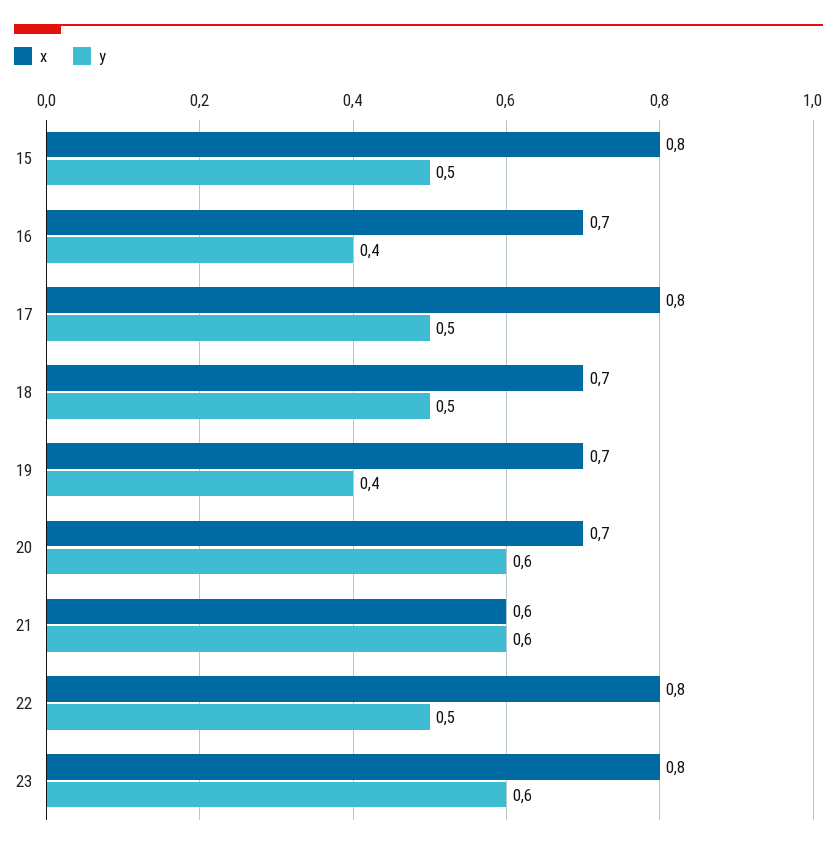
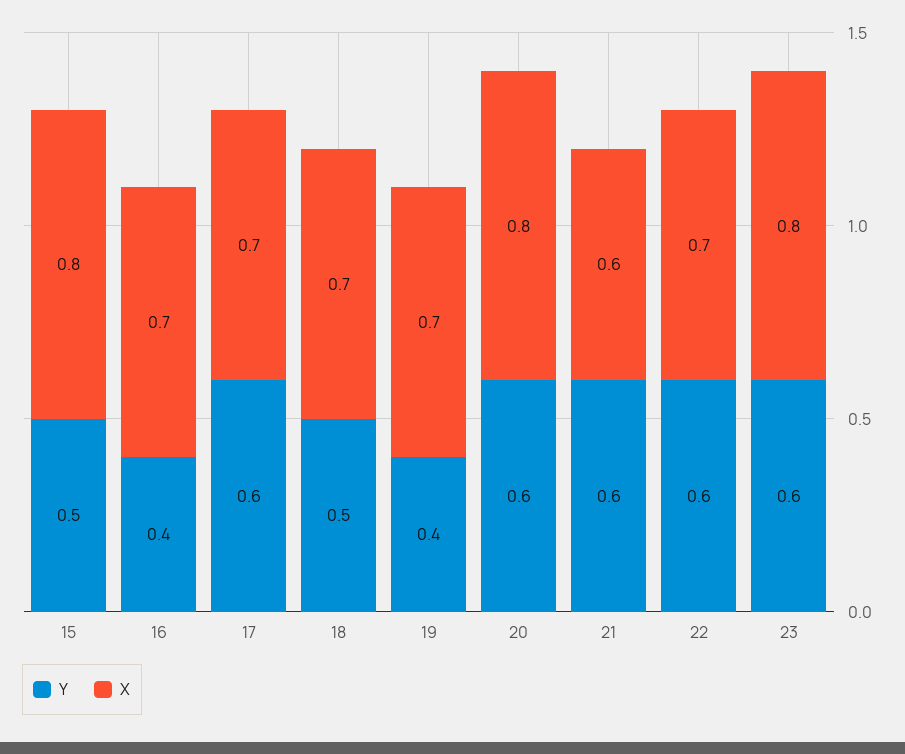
x, 17: 0.8 -> 0.7
y, 17: 0.5 -> 0.6
x, 20: 0.7 -> 0.8
x, 22: 0.8 -> 0.7
y, 22: 0.5 -> 0.6

